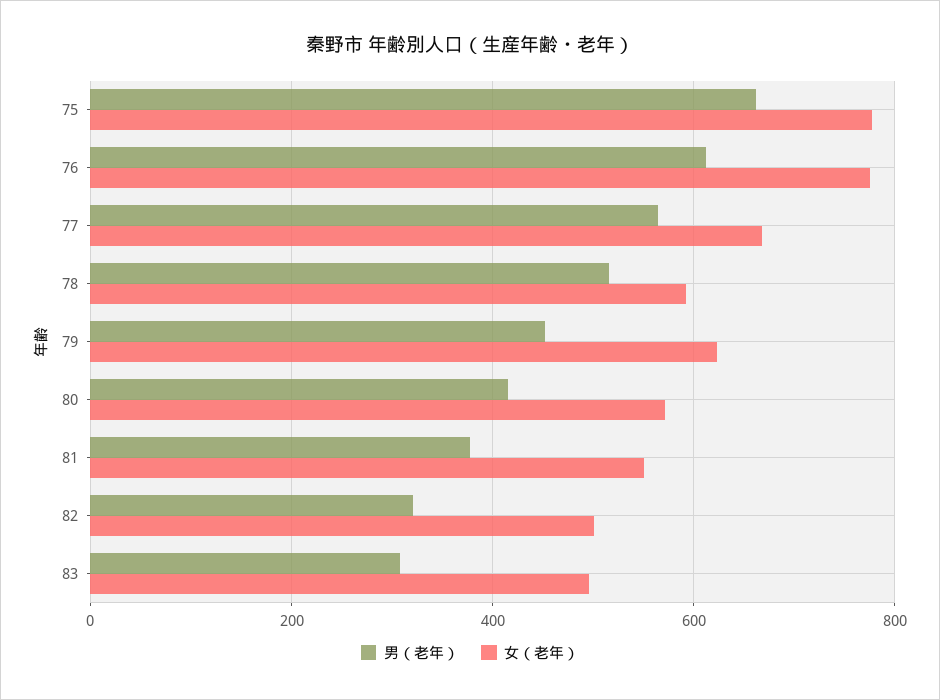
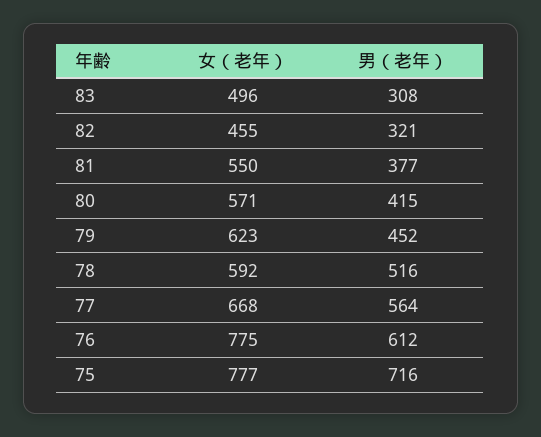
男（老年）, 75: 660 -> 716
女（老年）, 82: 500 -> 455

